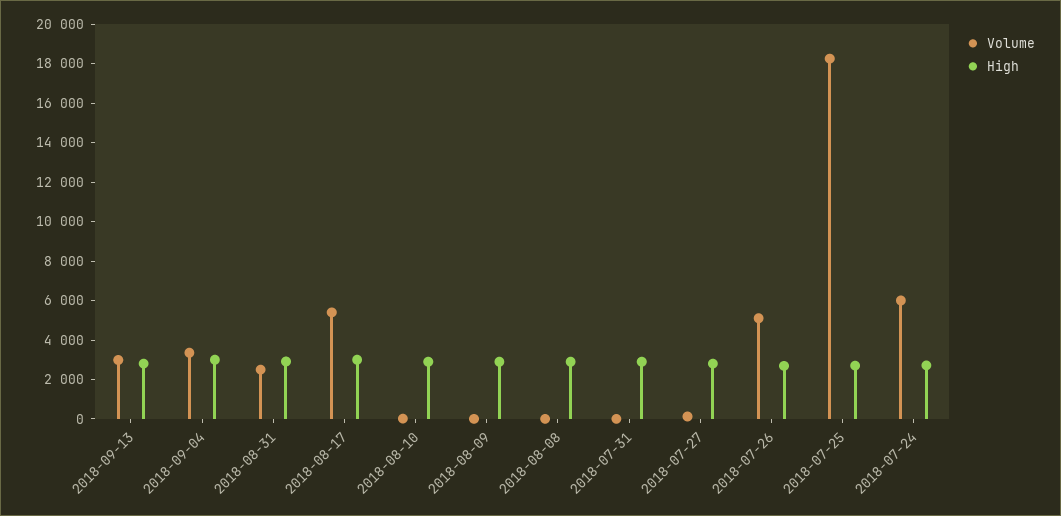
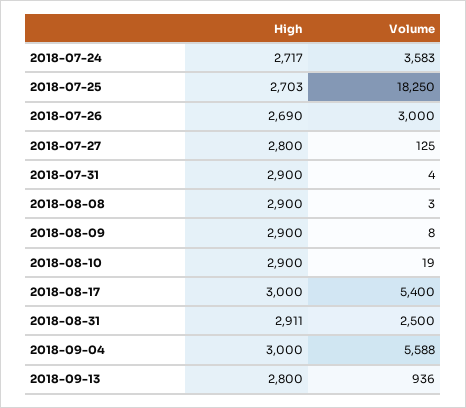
Volume, 2018-09-13: 3000 -> 936
Volume, 2018-09-04: 3500 -> 5588
Volume, 2018-07-26: 5000 -> 3000
Volume, 2018-07-24: 6000 -> 3583

